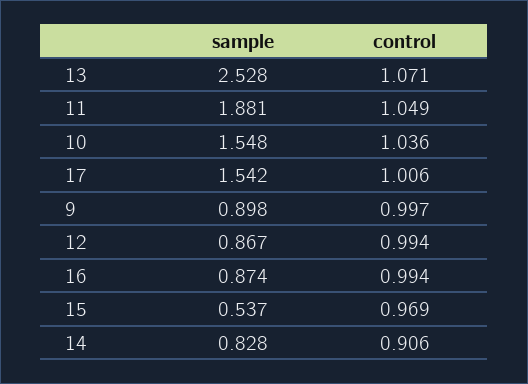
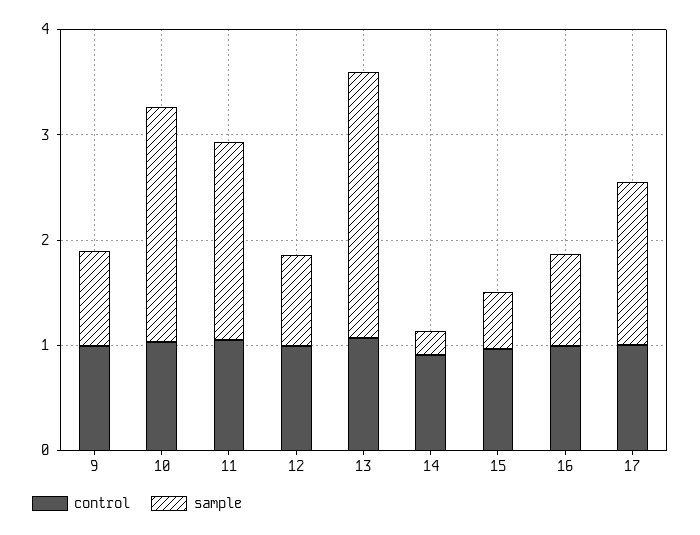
sample, 10: 1.548 -> 2.2
sample, 14: 0.828 -> 0.2

